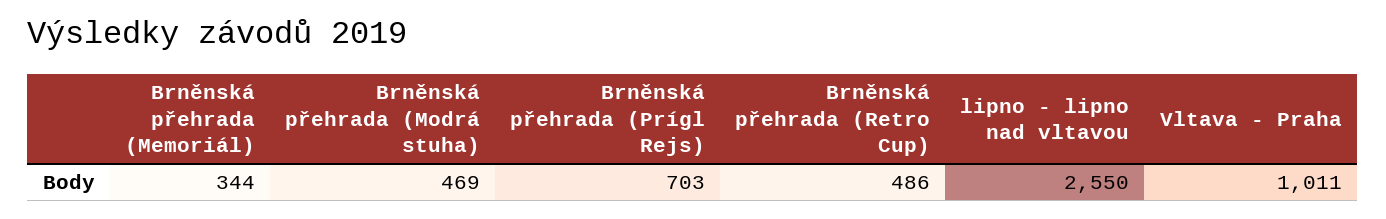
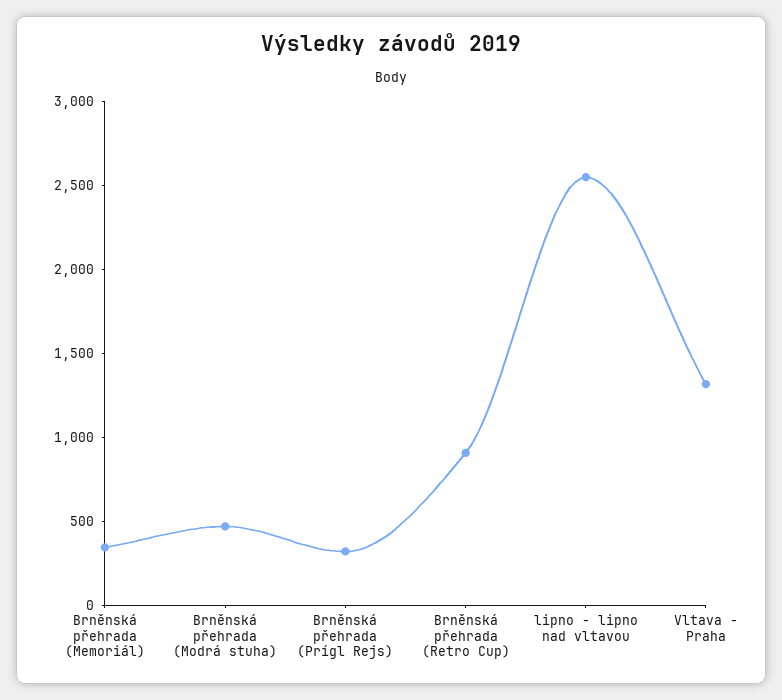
Brněnská přehrada (Prígl Rejs): 703 -> 300
Brněnská přehrada (Retro Cup): 486 -> 900
Vltava - Praha: 1011 -> 1300

